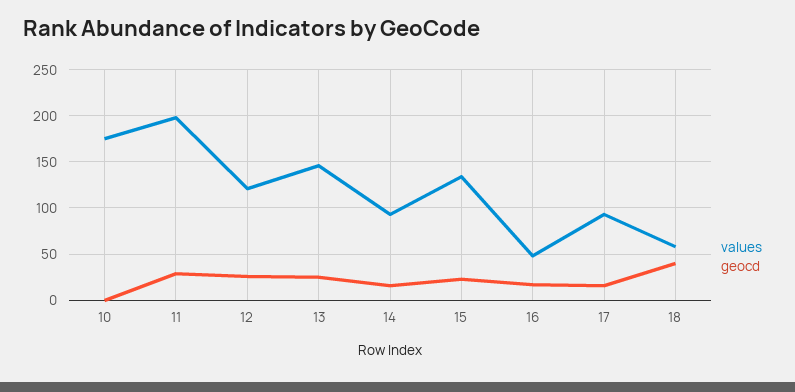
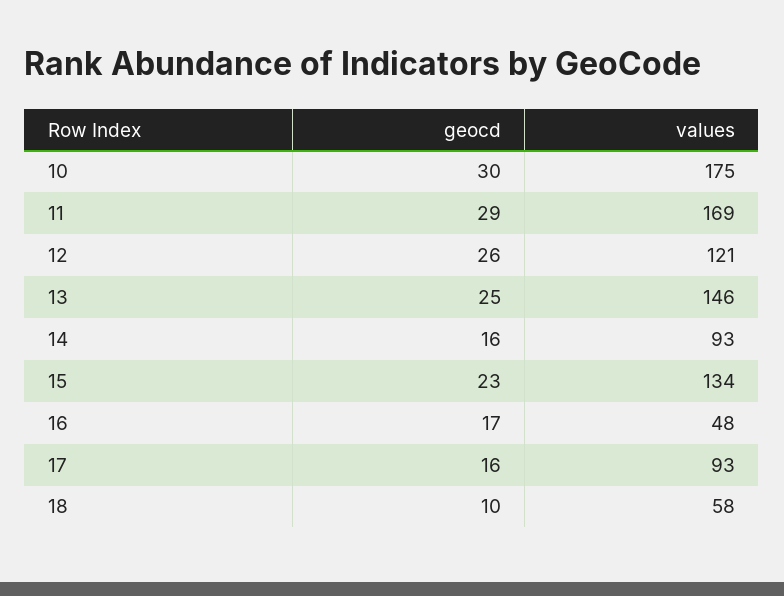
geocd, 10: 0 -> 30
values, 11: 200 -> 169
geocd, 18: 40 -> 10

